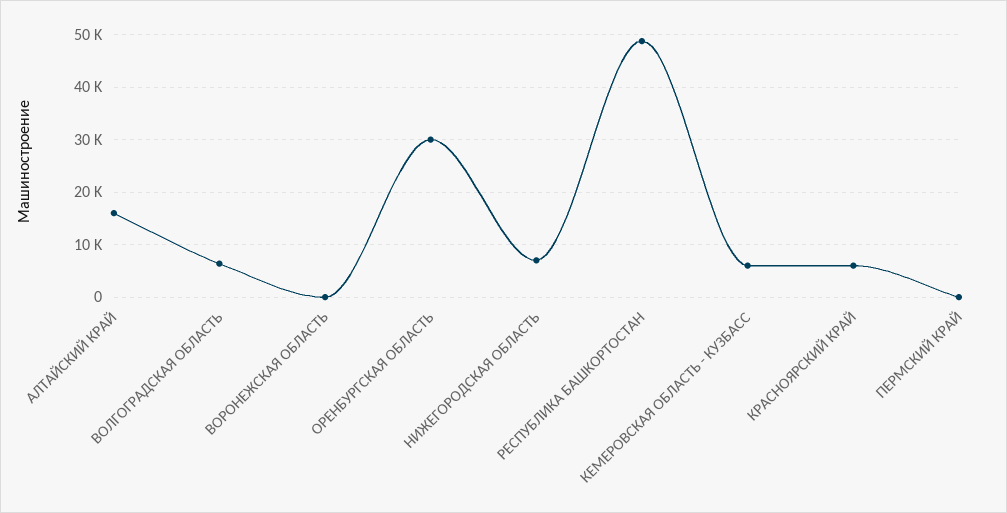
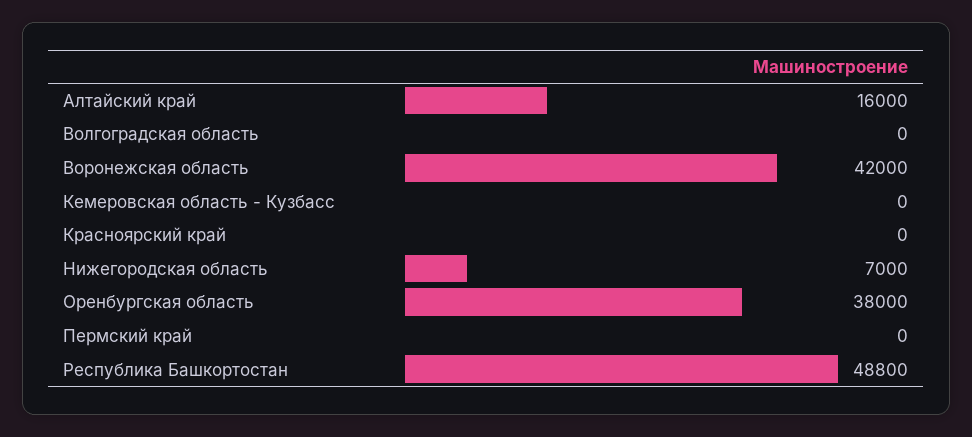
ВОЛГОГРАДСКАЯ ОБЛАСТЬ: 6000 -> 0
ВОРОНЕЖСКАЯ ОБЛАСТЬ: 0 -> 42000
ОРЕНБУРГСКАЯ ОБЛАСТЬ: 30000 -> 38000
КЕМЕРОВСКАЯ ОБЛАСТЬ - КУЗБАСС: 6000 -> 0
КРАСНОЯРСКИЙ КРАЙ: 6000 -> 0

